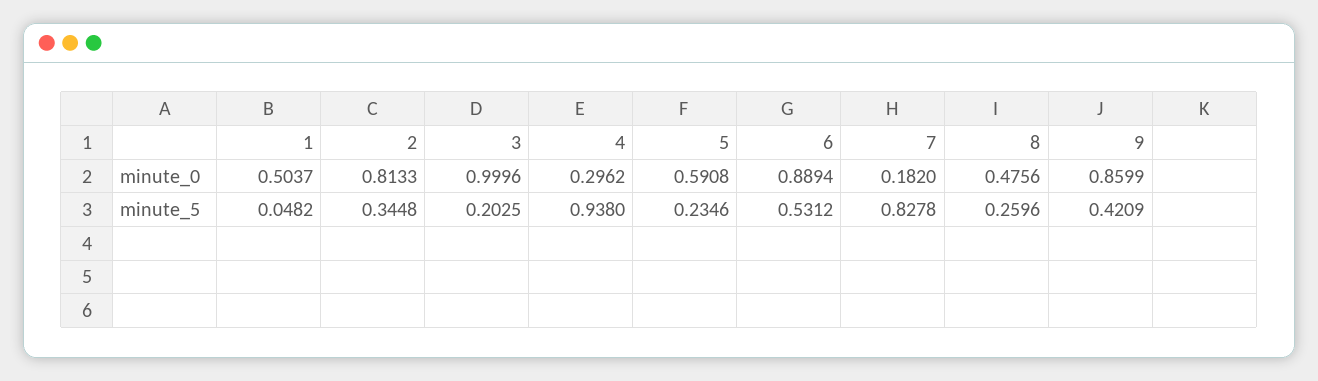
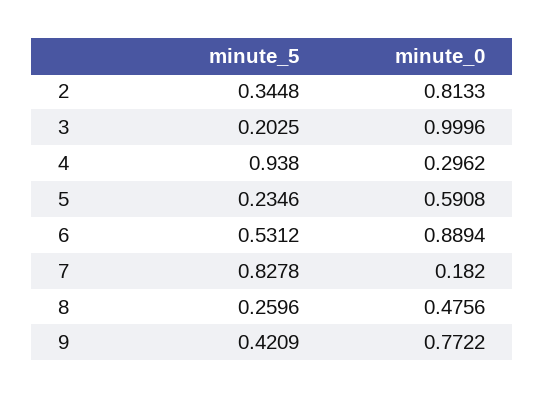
1, minute_0: 0.5037 -> none
9, minute_0: 0.8599 -> 0.7722
1, minute_5: 0.0482 -> none

